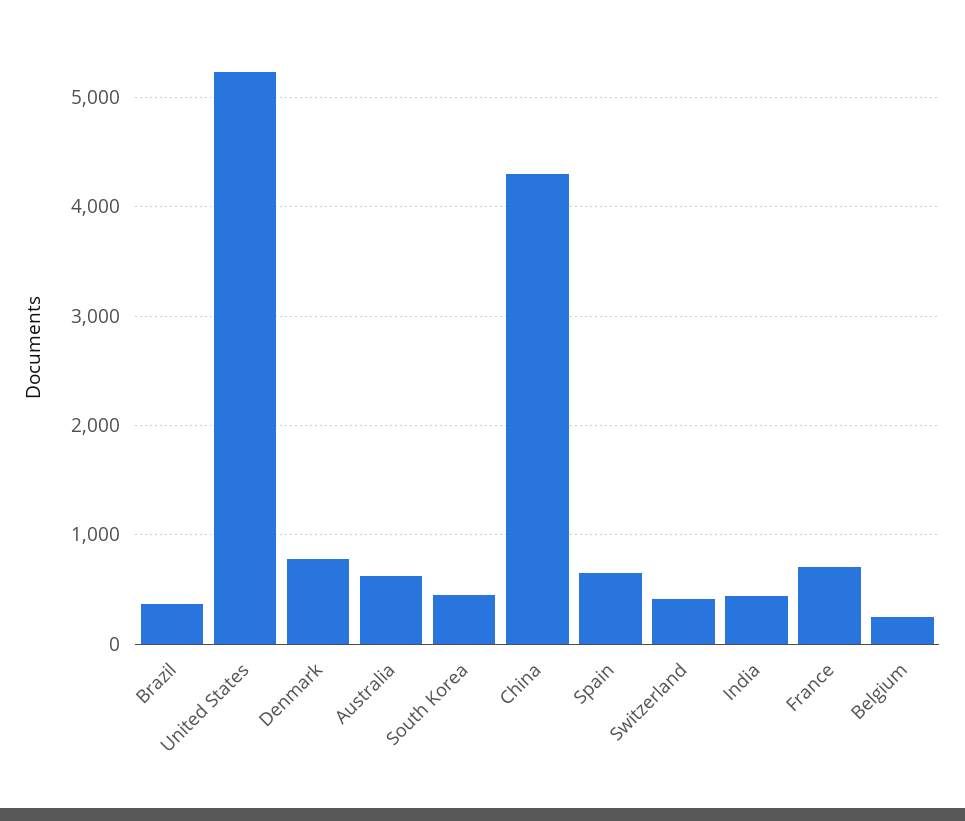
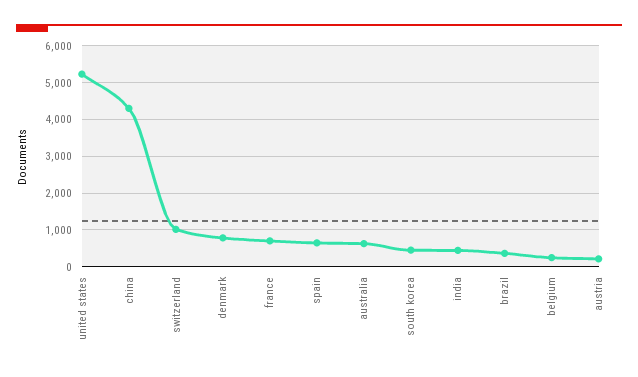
Switzerland: 400 -> 1000
austria: none -> 200

